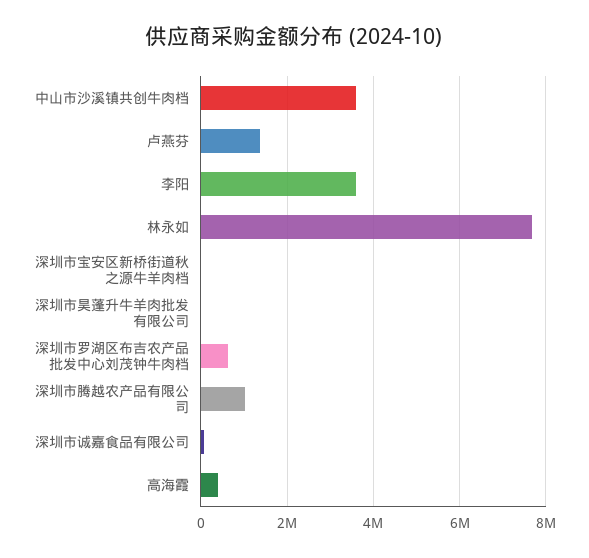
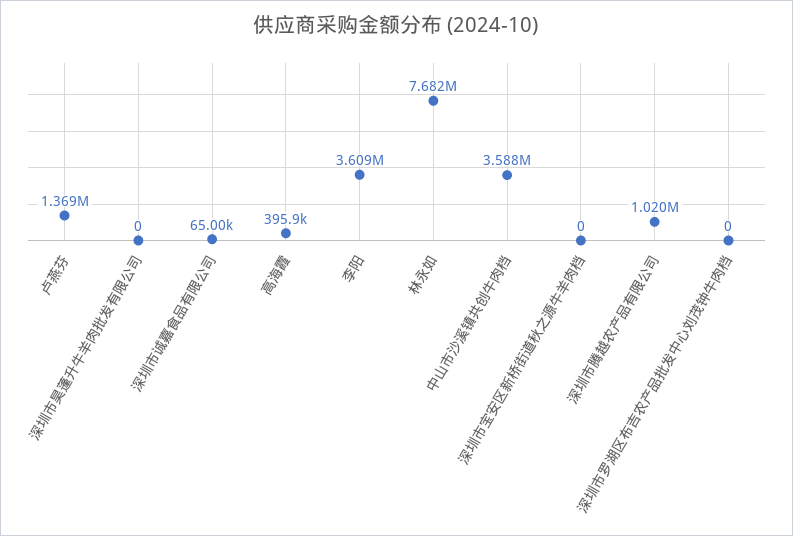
深圳市罗湖区布吉农产品批发中心刘茂钟牛肉档: 600000 -> 0

